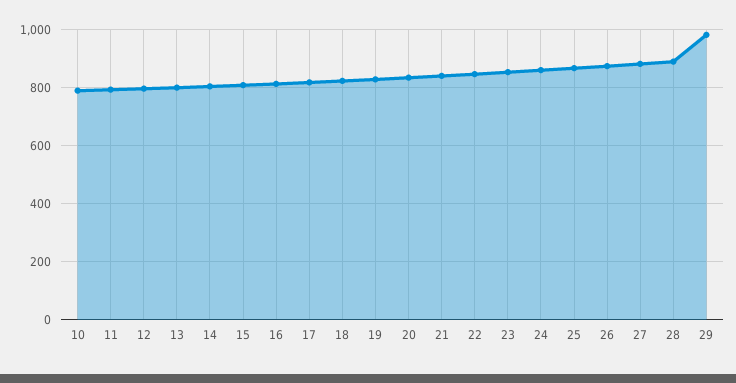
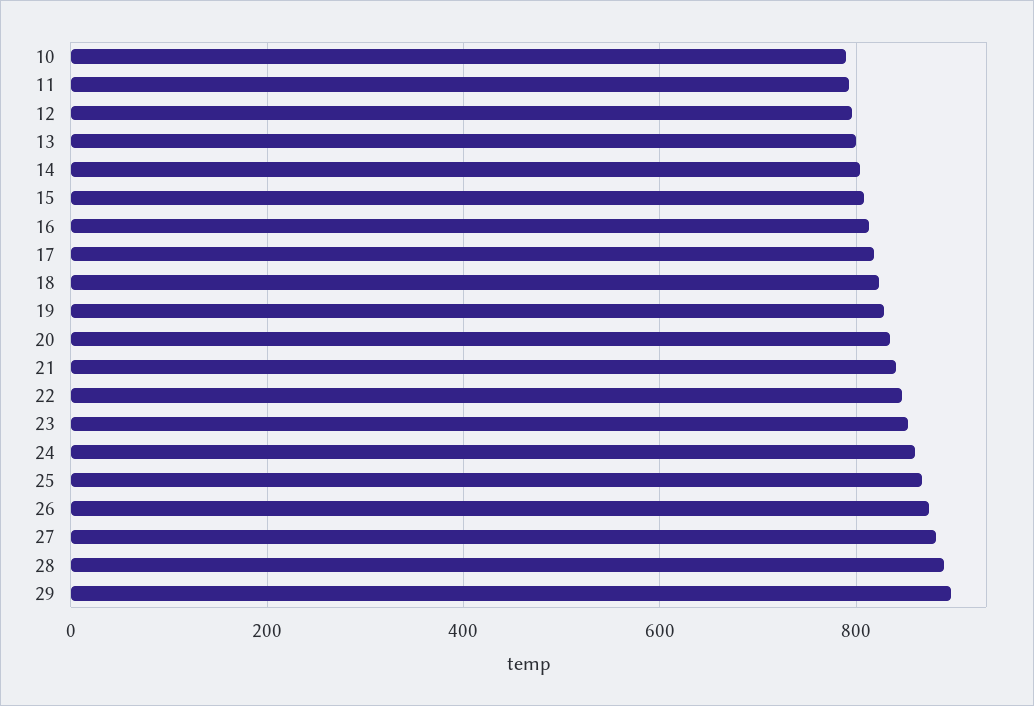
29: 975 -> 900

